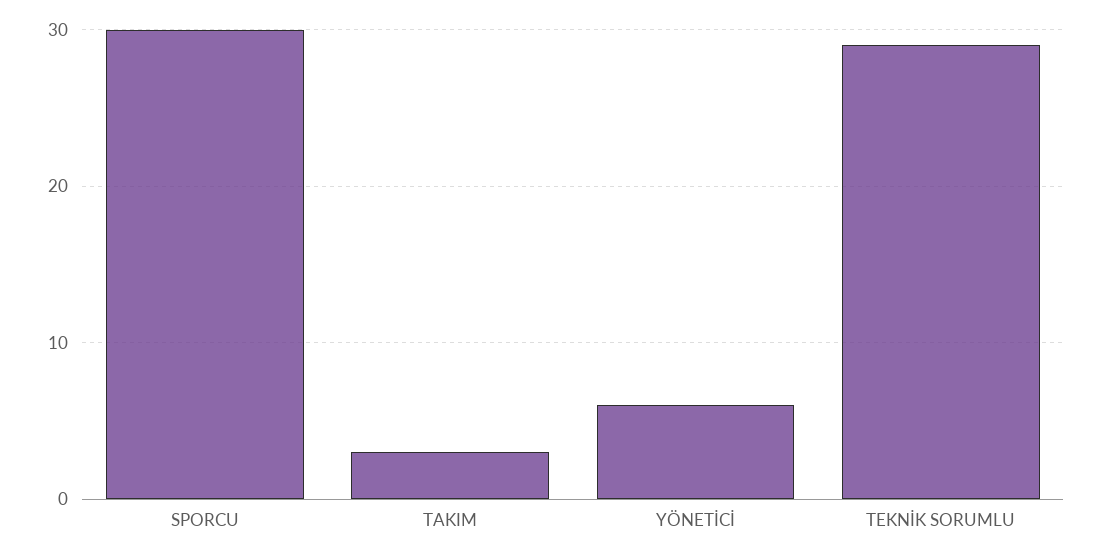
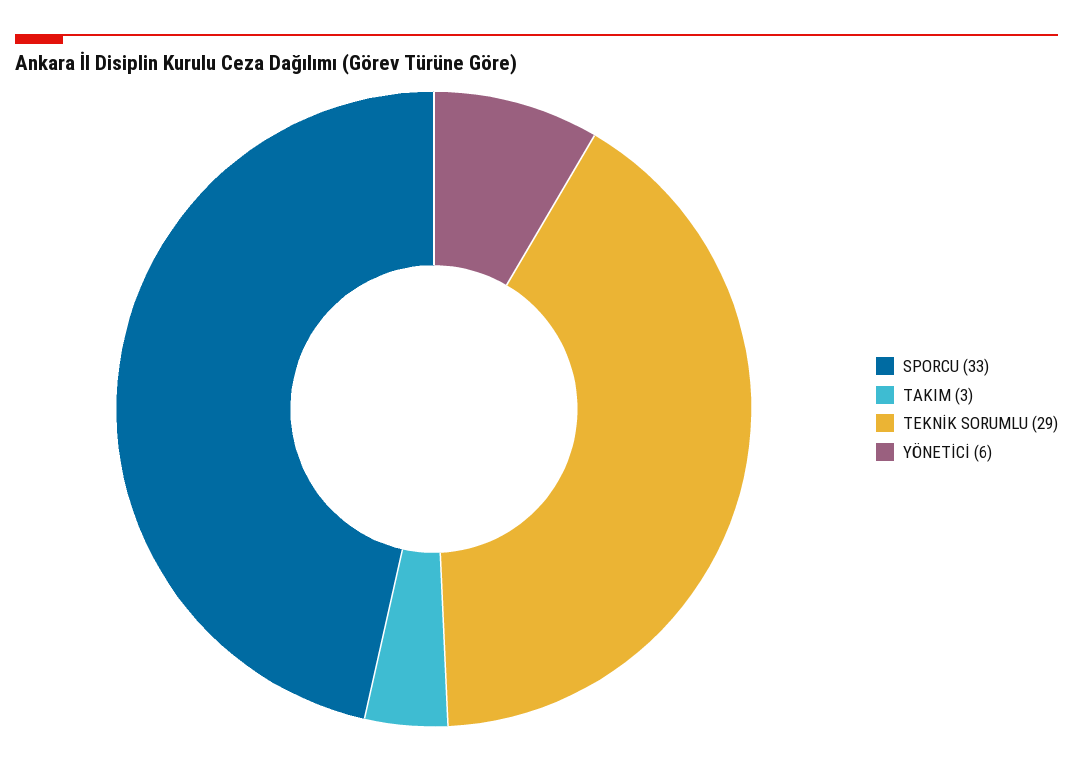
SPORCU: 30 -> 33

